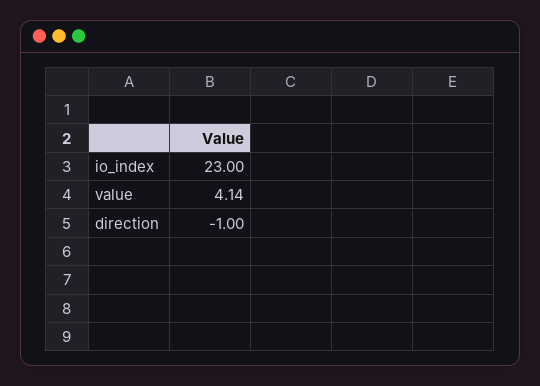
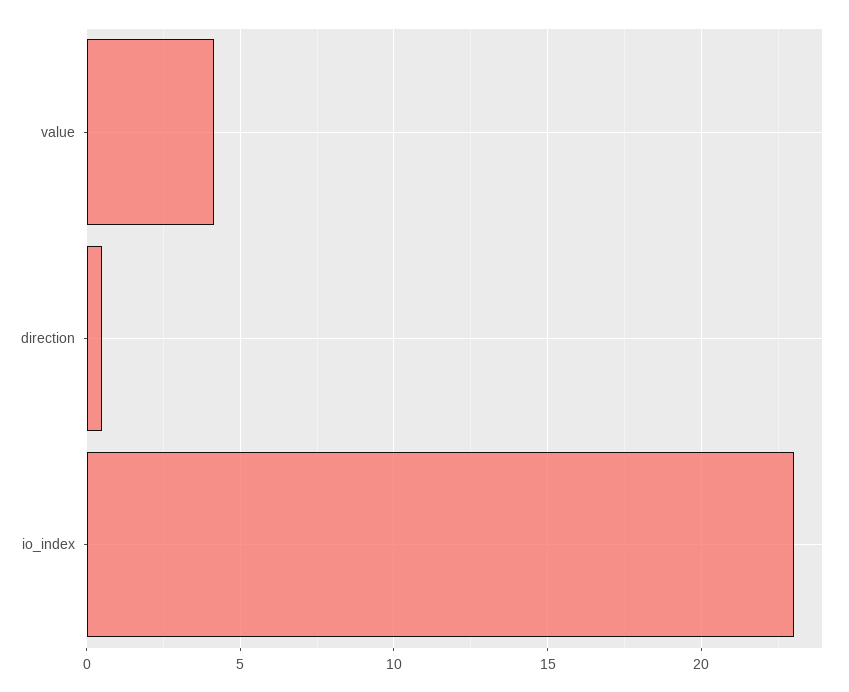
direction: -1 -> 0.5

